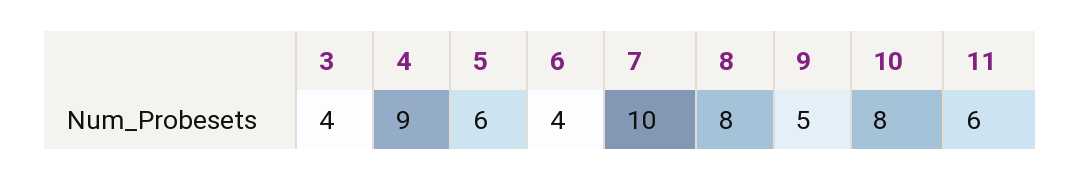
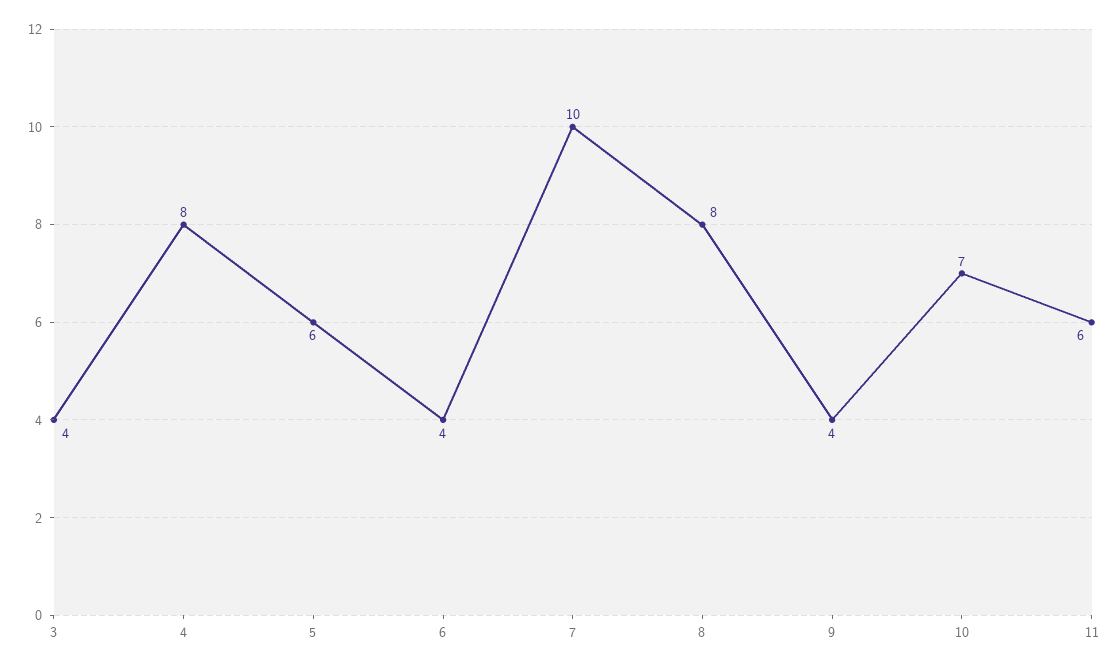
4: 9 -> 8
9: 5 -> 4
10: 8 -> 7

